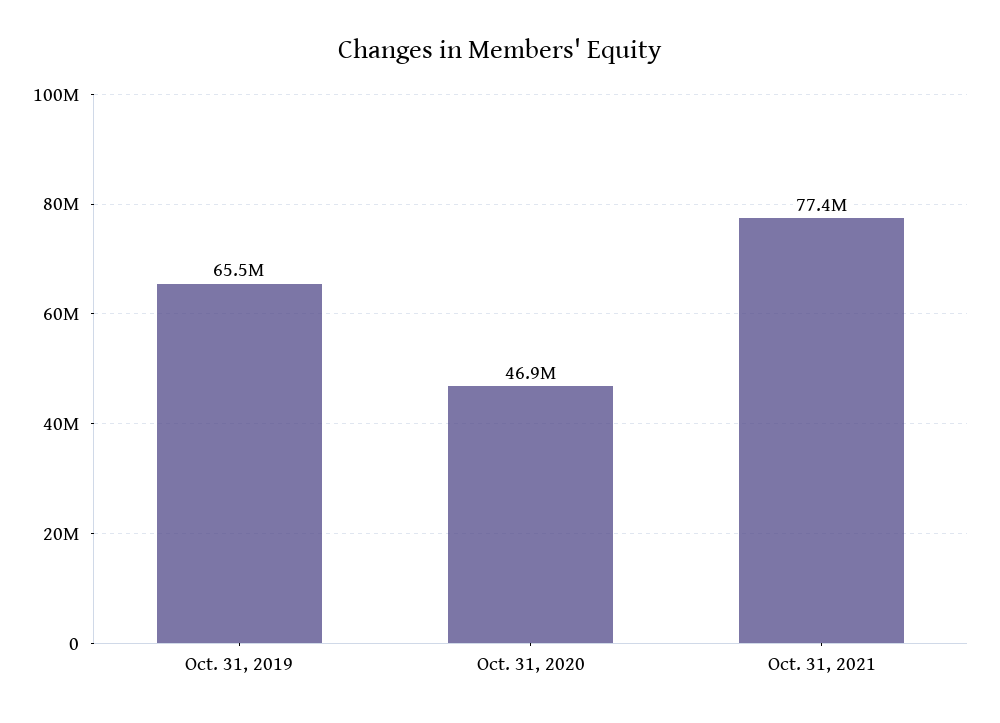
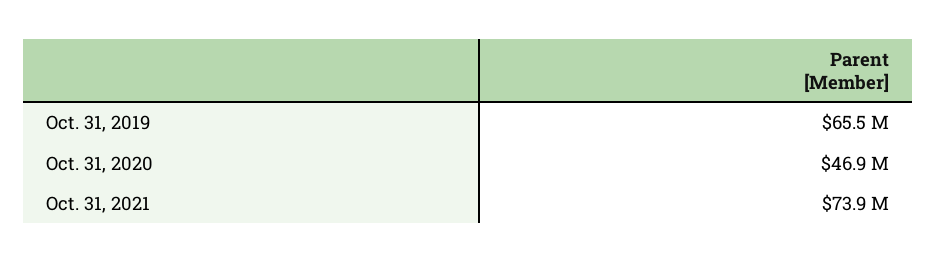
Oct. 31, 2021: 77400000 -> 73900000

